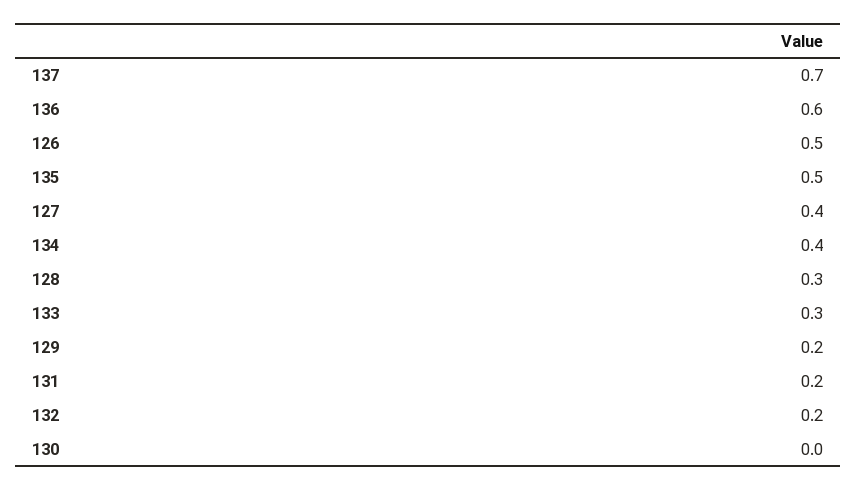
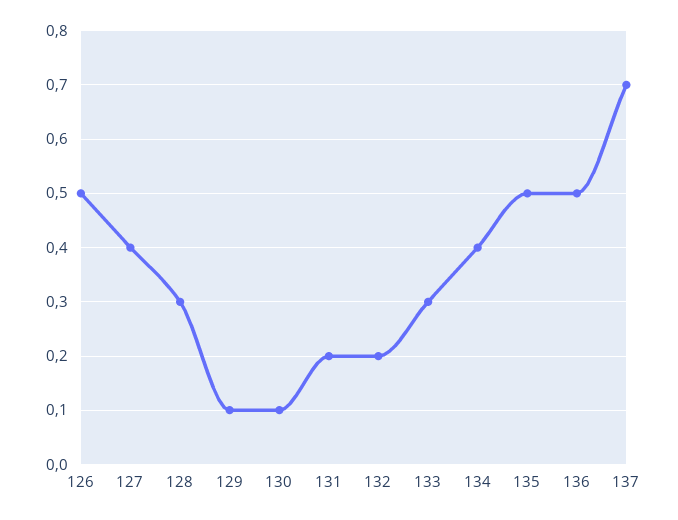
136: 0.6 -> 0.5
129: 0.2 -> 0.1
130: 0 -> 0.1

